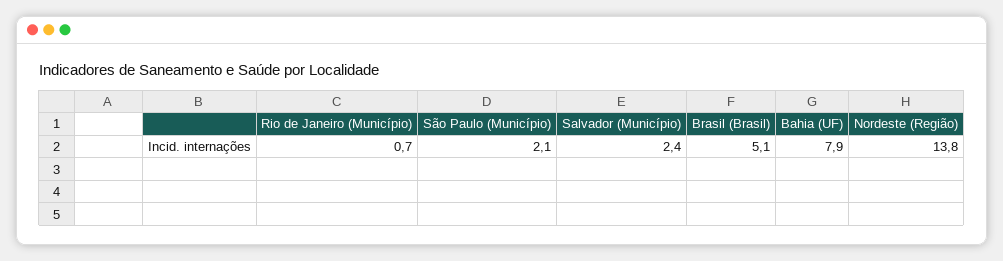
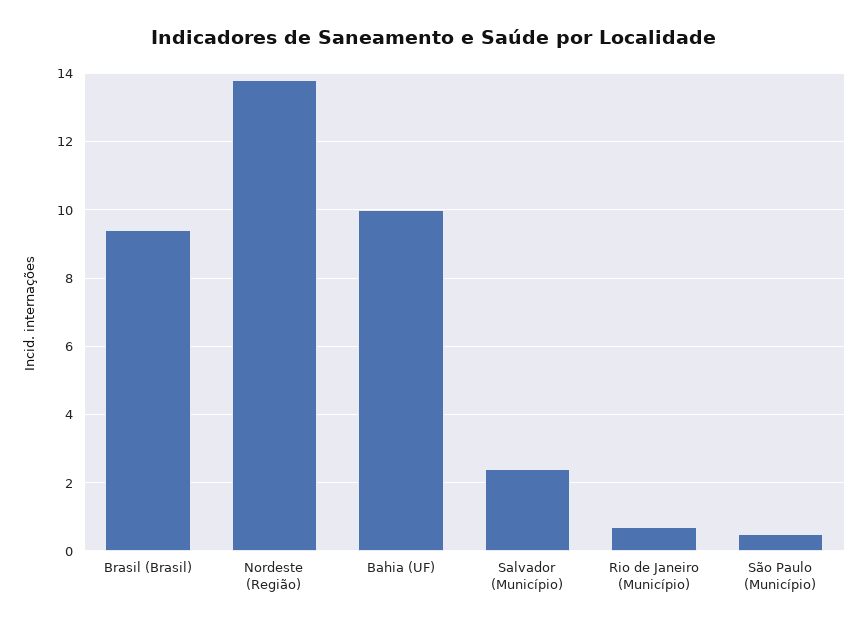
São Paulo (Município): 2.1 -> 0.5
Brasil (Brasil): 5.1 -> 9.5
Bahia (UF): 7.9 -> 10

